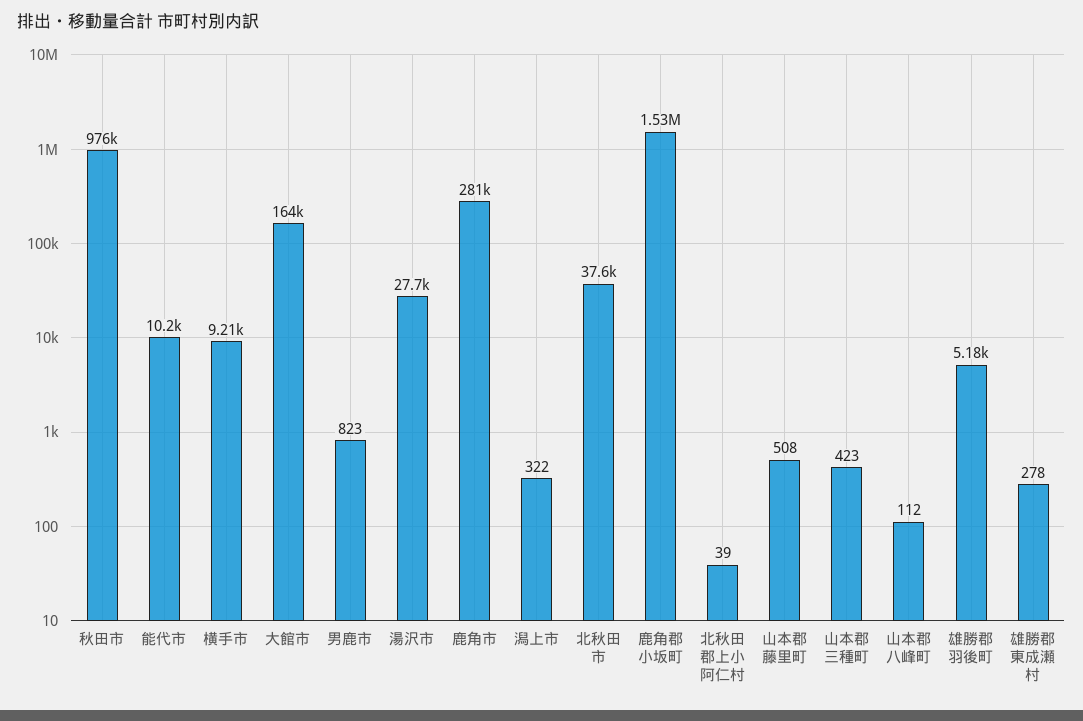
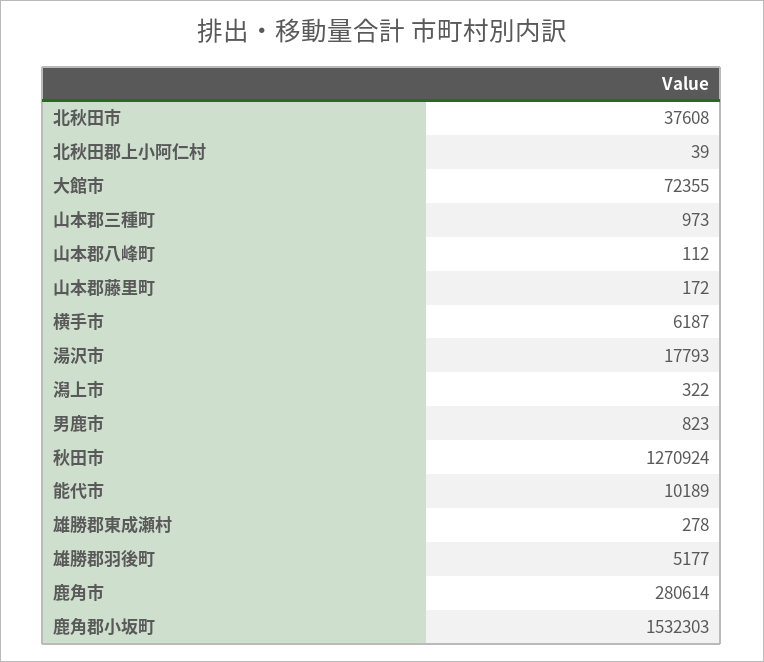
秋田市: 976000 -> 1270924
横手市: 9210 -> 6187
大館市: 164000 -> 72355
湯沢市: 27700 -> 17793
山本郡藤里町: 508 -> 172
山本郡三種町: 423 -> 973

